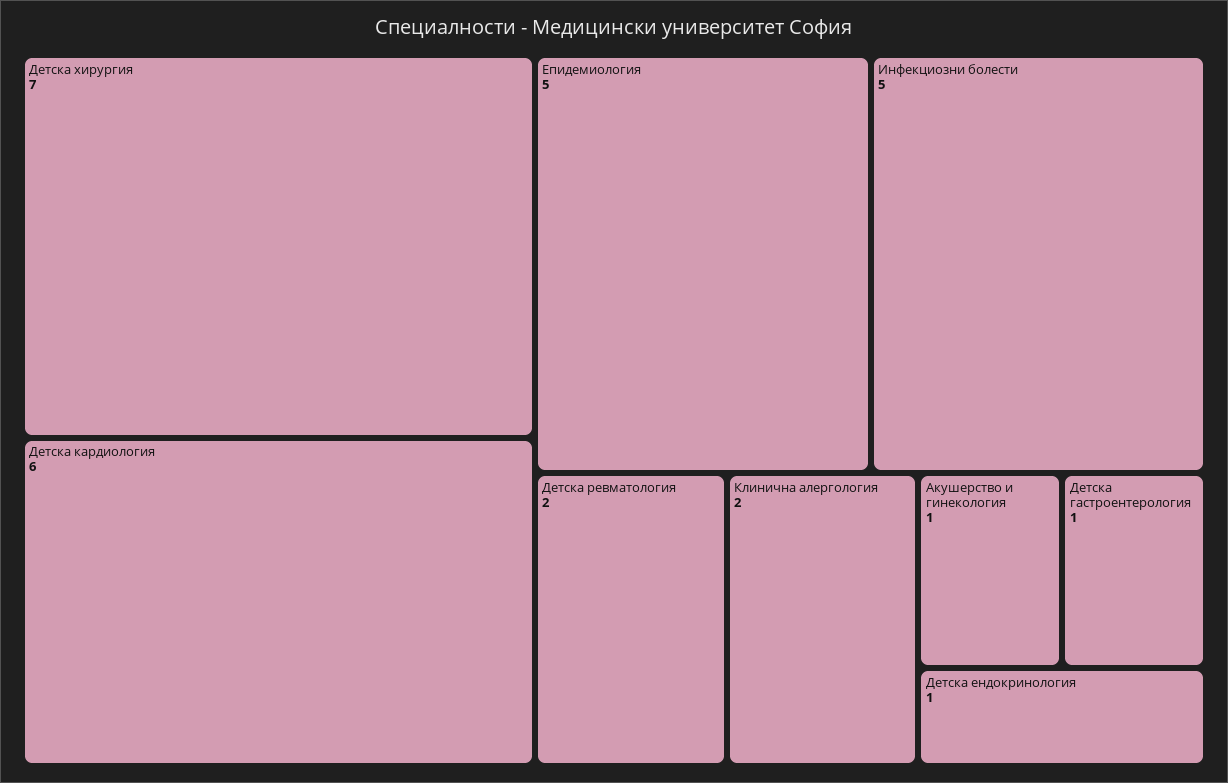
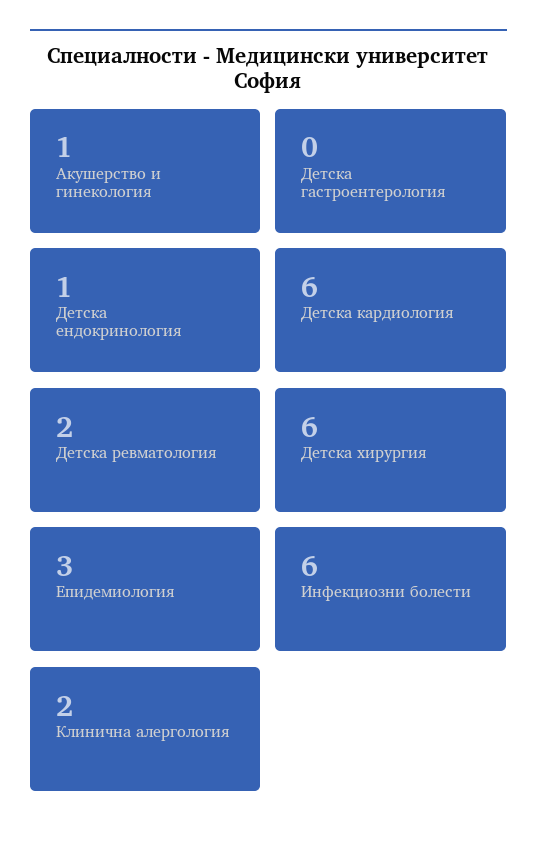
Детска хирургия: 7 -> 6
Епидемиология: 5 -> 3
Инфекциозни болести: 5 -> 6
Детска гастроентерология: 1 -> 0

